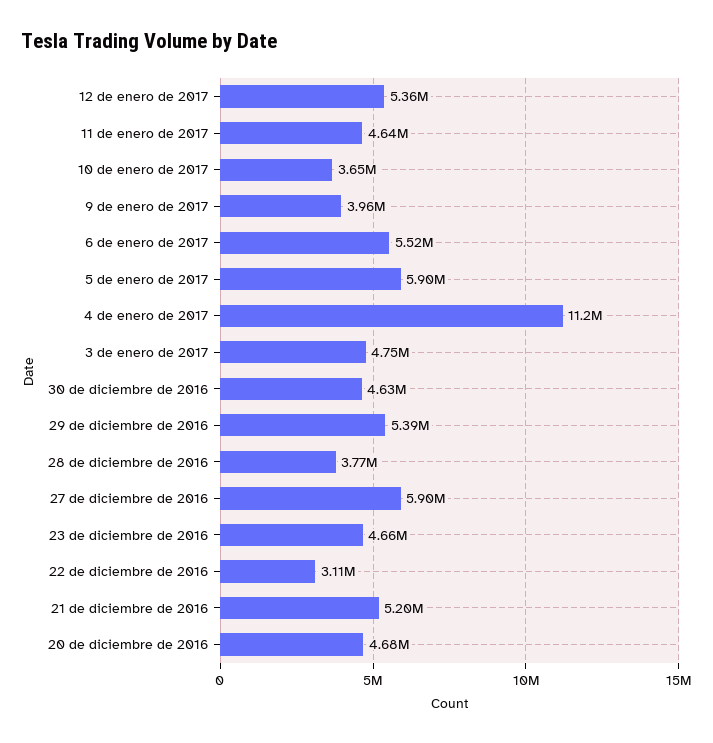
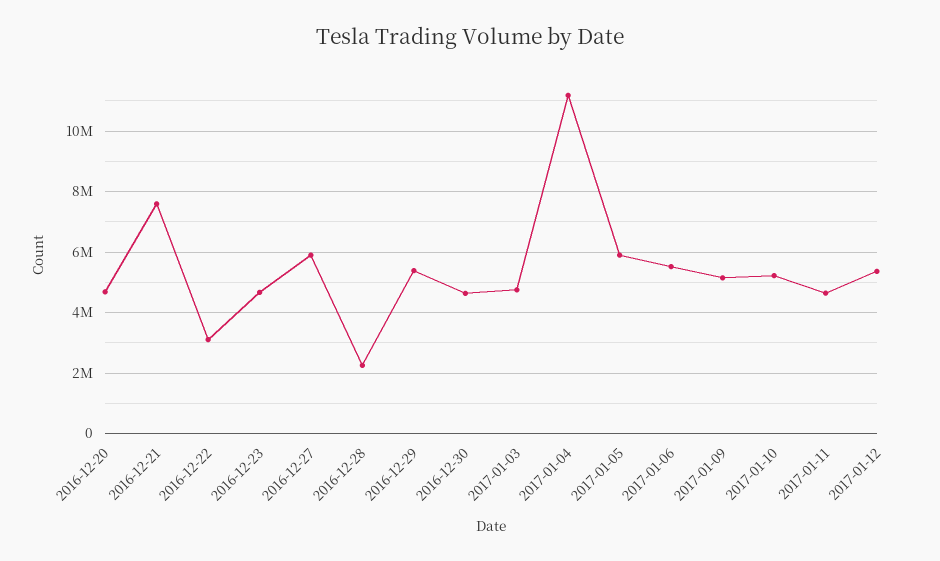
10 de enero de 2017: 3650000 -> 5200000
9 de enero de 2017: 3960000 -> 5200000
28 de diciembre de 2016: 3770000 -> 2200000
21 de diciembre de 2016: 5200000 -> 7600000

